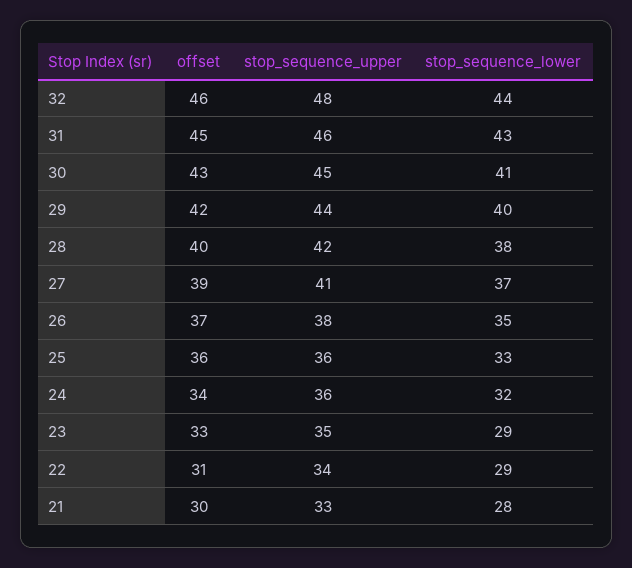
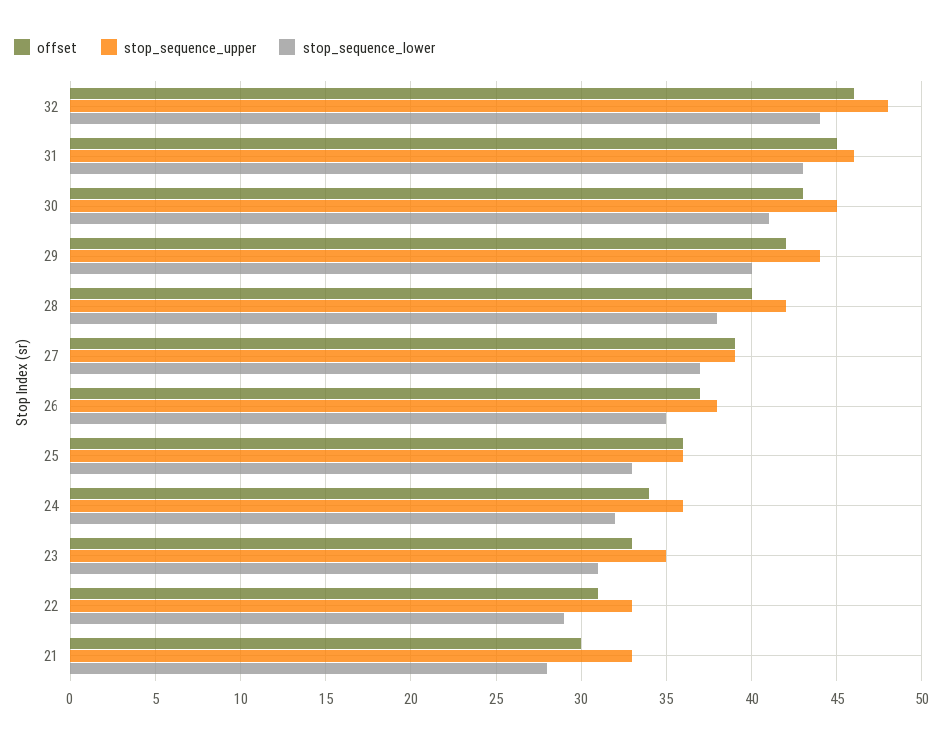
stop_sequence_upper, 27: 41 -> 39
stop_sequence_lower, 23: 29 -> 31
stop_sequence_upper, 22: 34 -> 33

